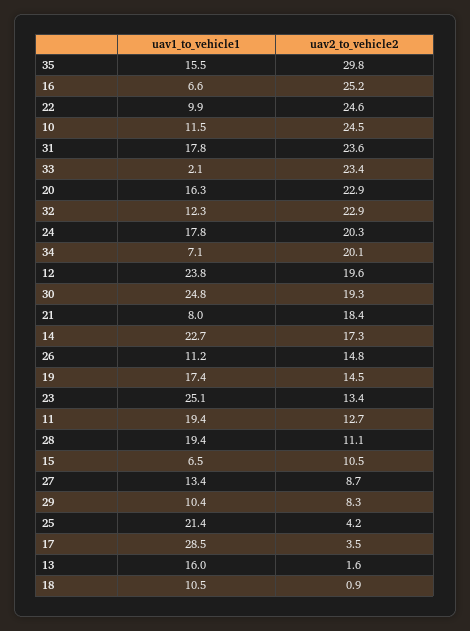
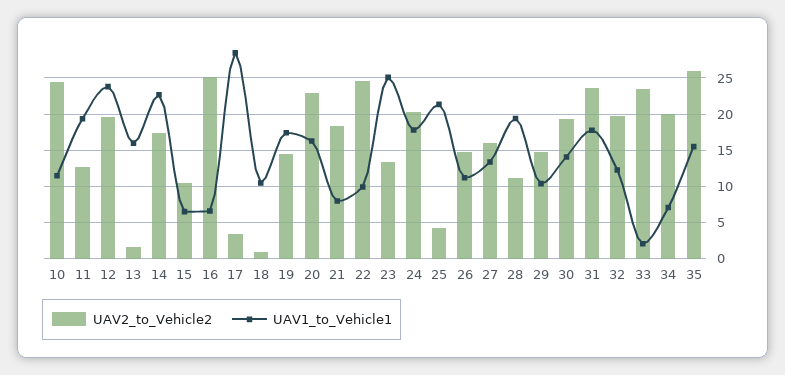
uav2_to_vehicle2, 35: 29.8 -> 26
uav2_to_vehicle2, 32: 22.9 -> 20
uav1_to_vehicle1, 30: 24.8 -> 14
uav2_to_vehicle2, 27: 8.7 -> 16
uav2_to_vehicle2, 29: 8.3 -> 15

